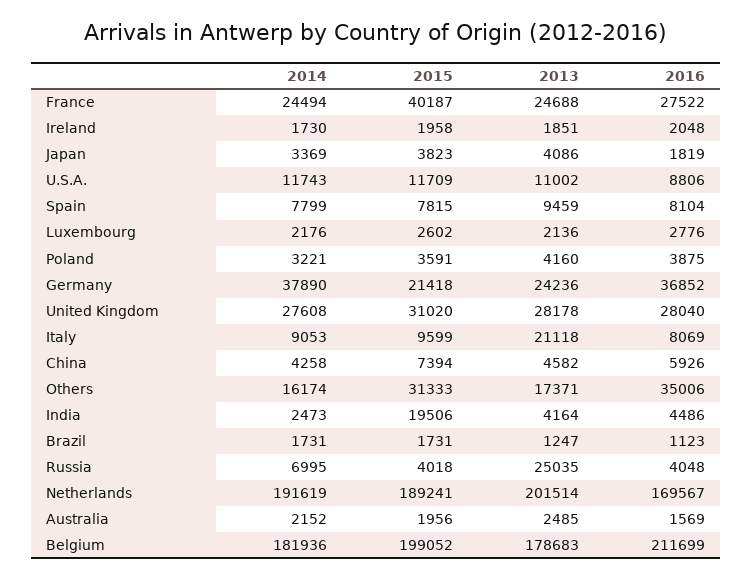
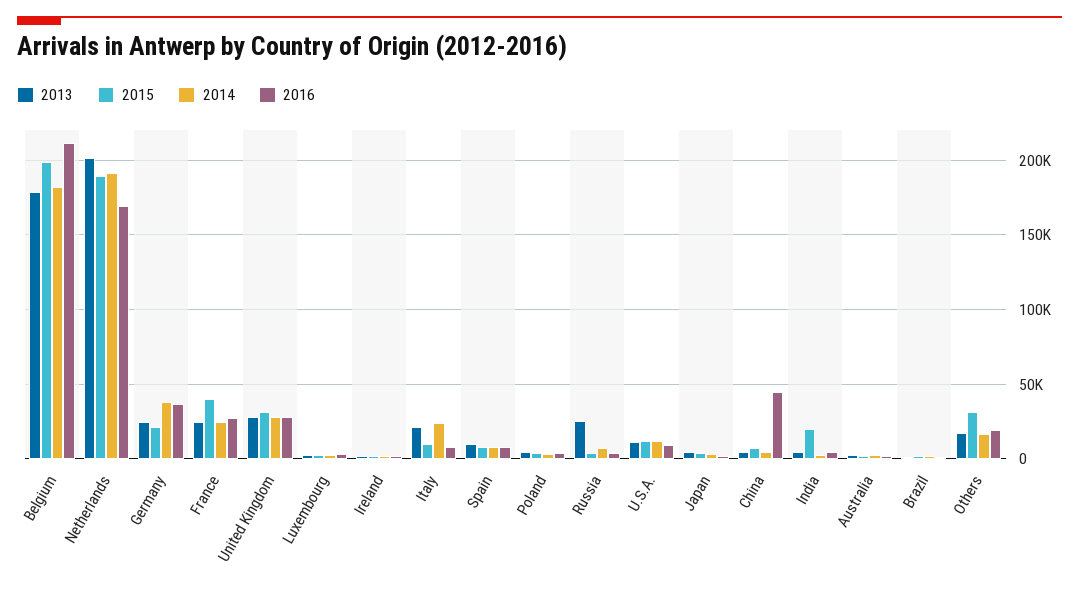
2014, Italy: 9053 -> 25000
2016, China: 5926 -> 45000
2016, Others: 35006 -> 20000

